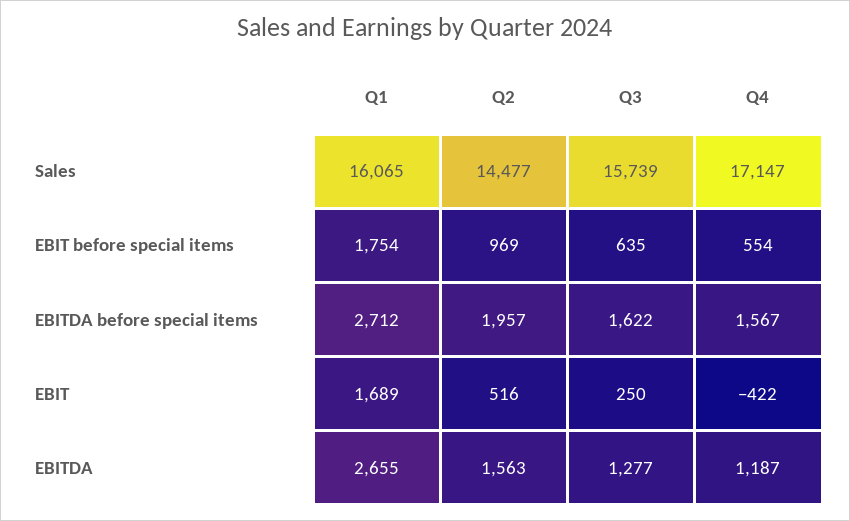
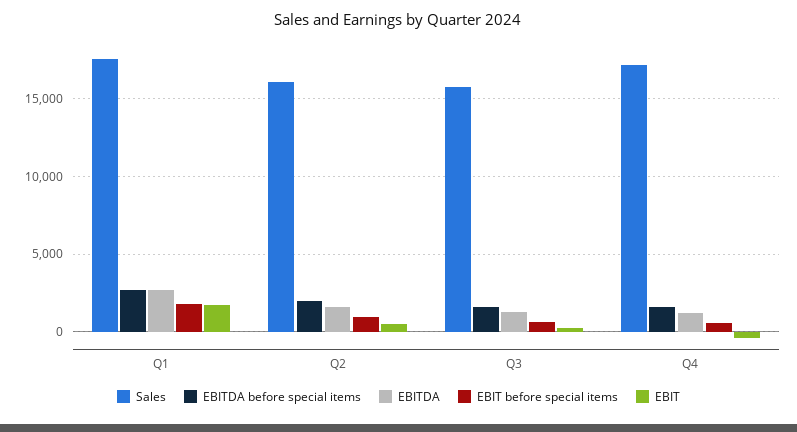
Sales, Q1: 16065 -> 17500
Sales, Q2: 14477 -> 16000

